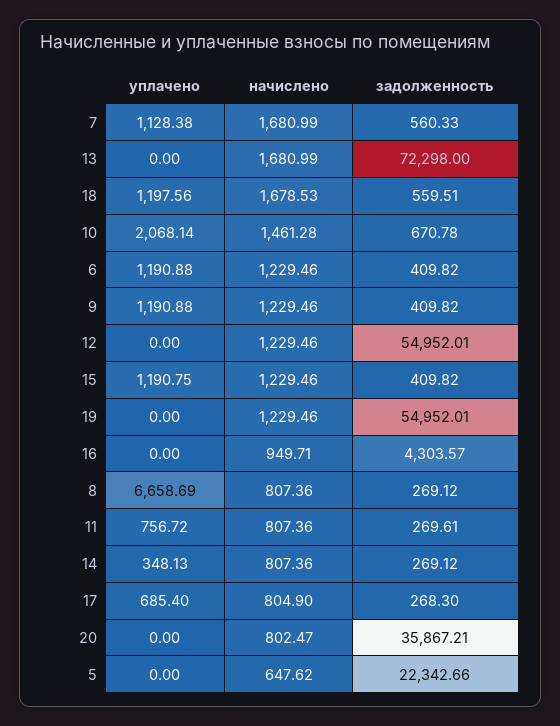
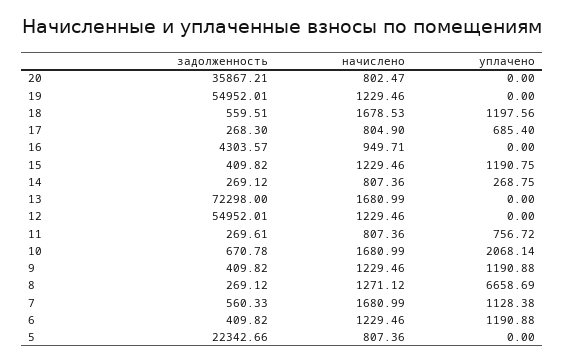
начислено, 10: 1461.28 -> 1680.99
начислено, 8: 807.36 -> 1271.12
уплачено, 14: 348.13 -> 268.75
начислено, 5: 647.62 -> 807.36

